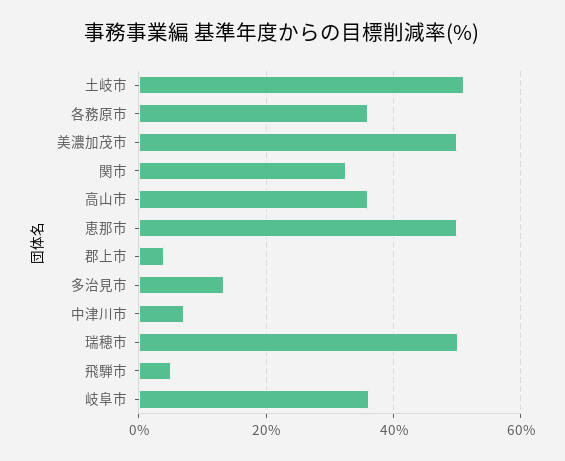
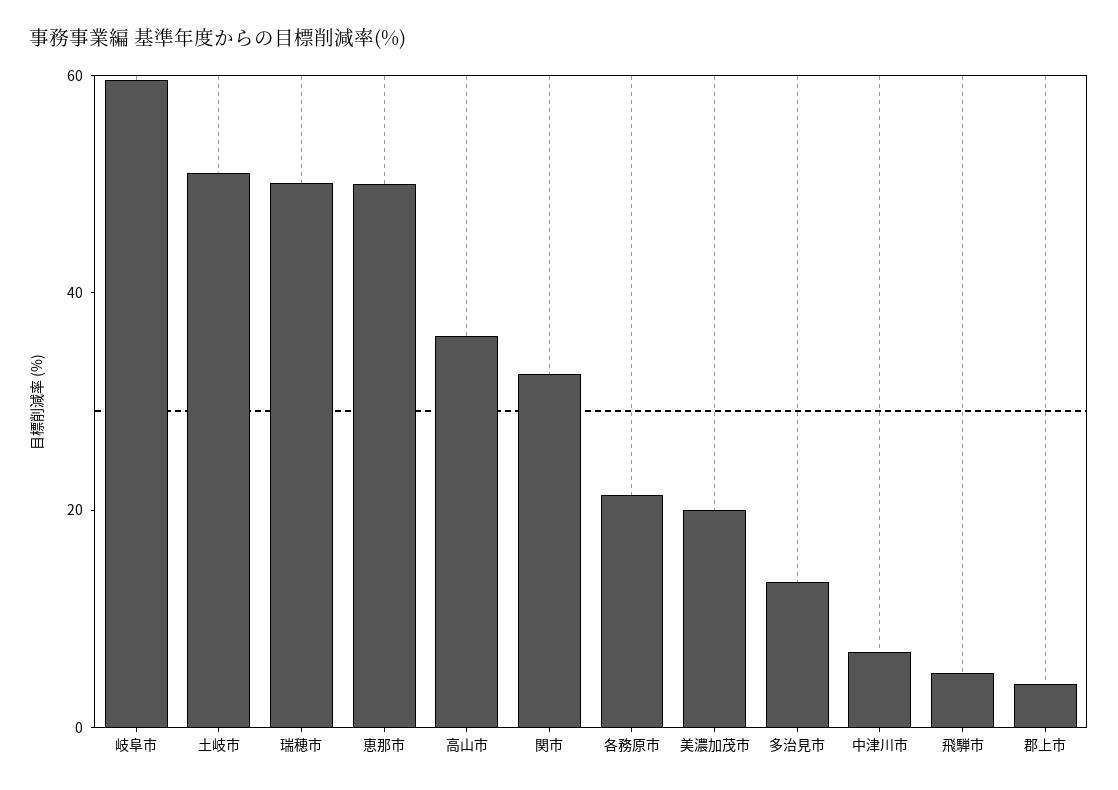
各務原市: 36 -> 20
美濃加茂市: 50 -> 20
岐阜市: 36 -> 60

